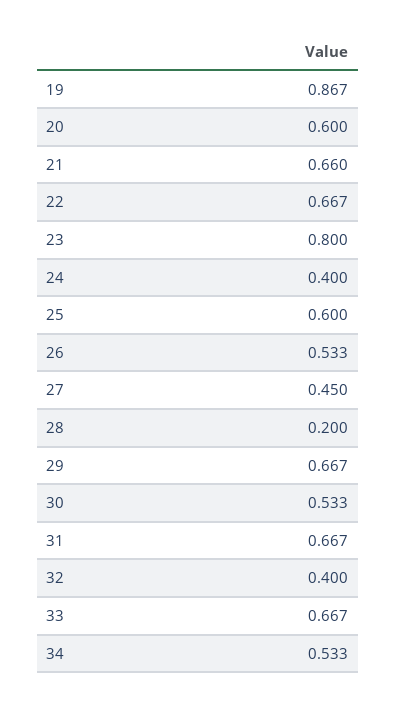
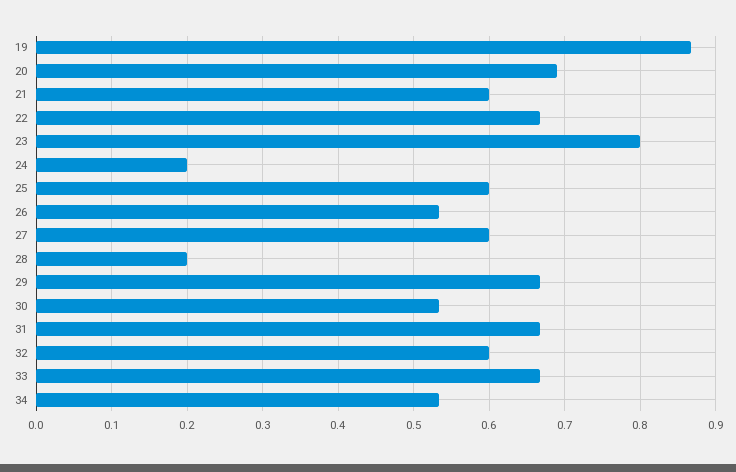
20: 0.6 -> 0.69
21: 0.66 -> 0.6
24: 0.4 -> 0.2
27: 0.45 -> 0.6
32: 0.4 -> 0.6

